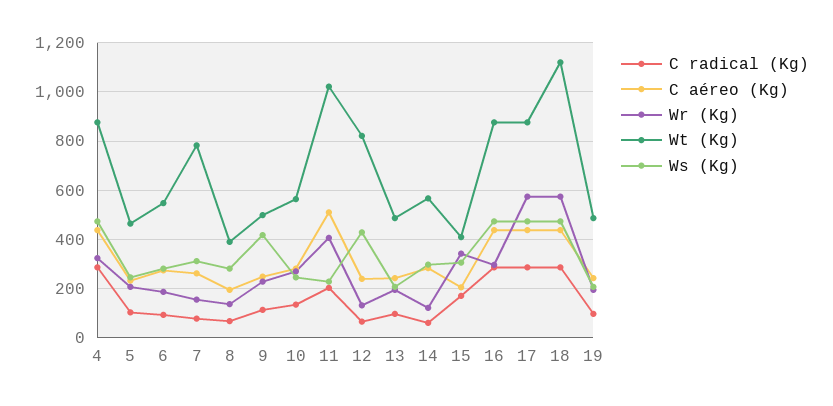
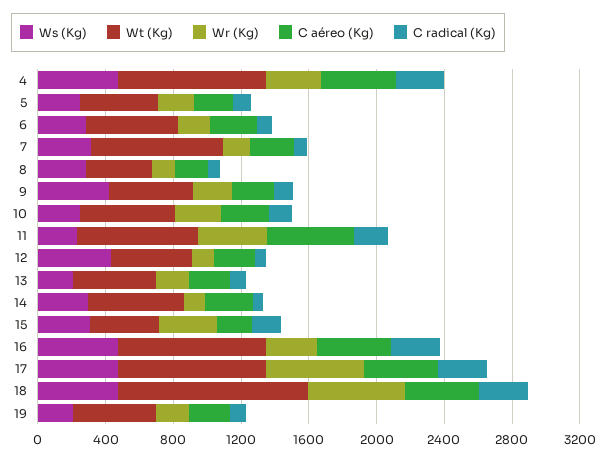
Wt (Kg), 11: 1025 -> 700
Wt (Kg), 12: 825 -> 500

